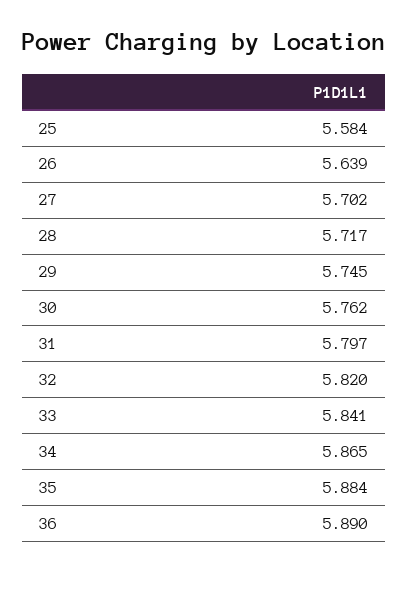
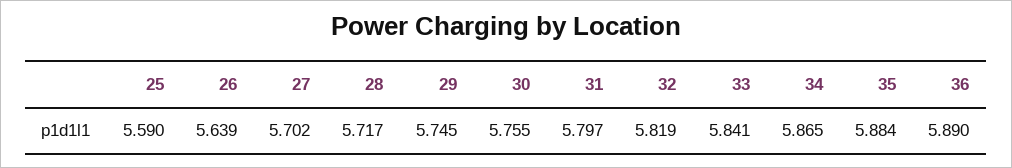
25: 5.584 -> 5.59
30: 5.762 -> 5.755
32: 5.82 -> 5.819

